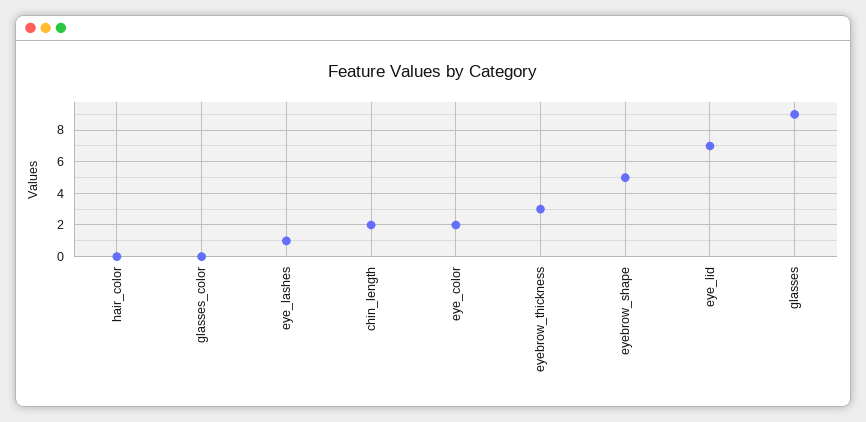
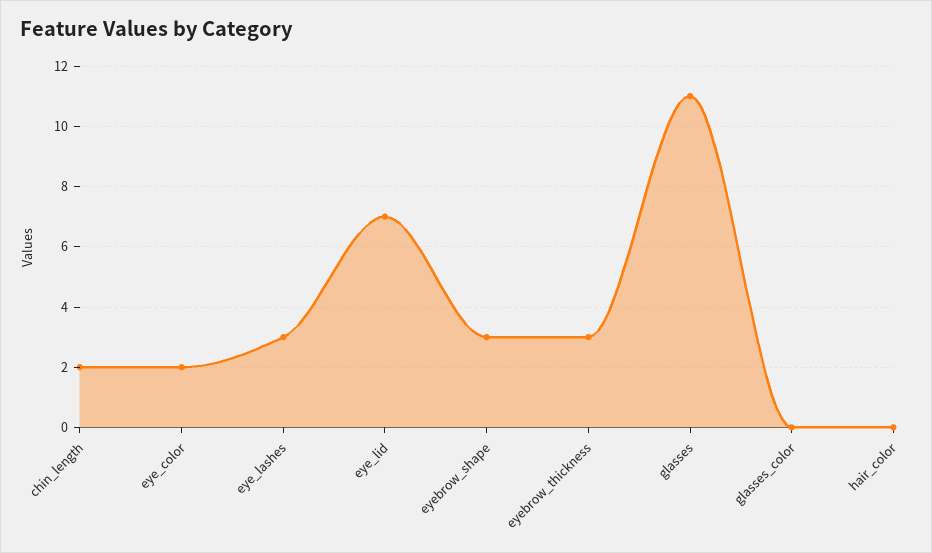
eye_lashes: 1 -> 3
eyebrow_shape: 5 -> 3
glasses: 9 -> 11

